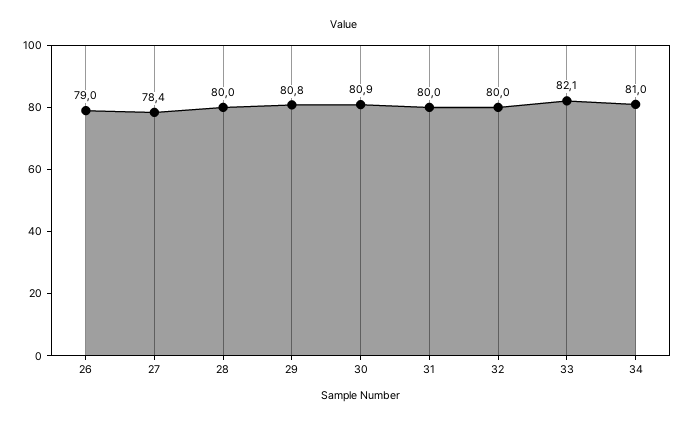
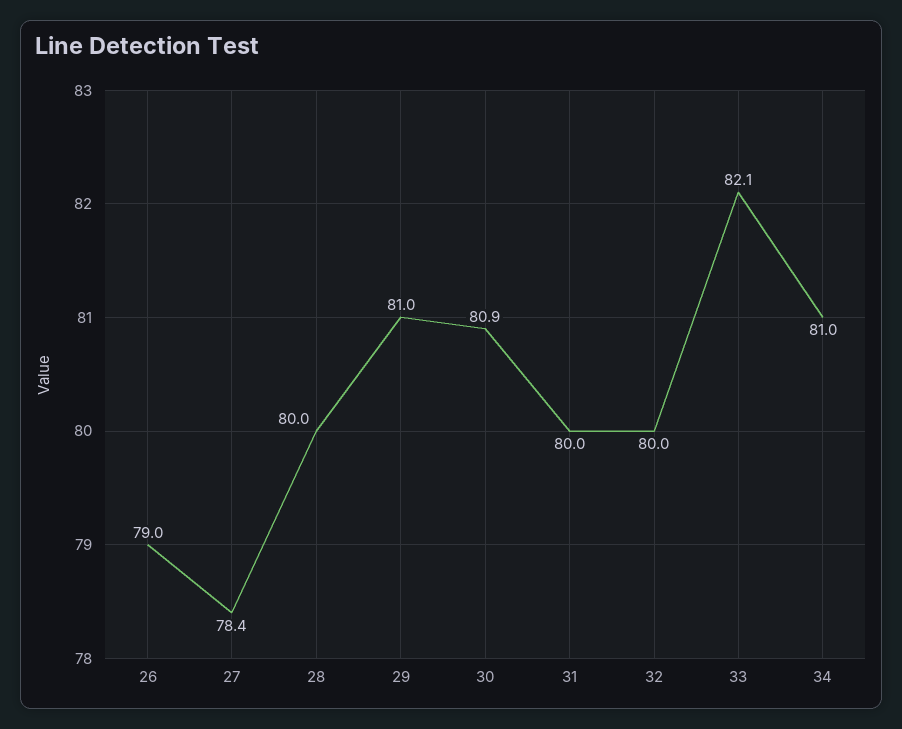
29: 80.8 -> 81

